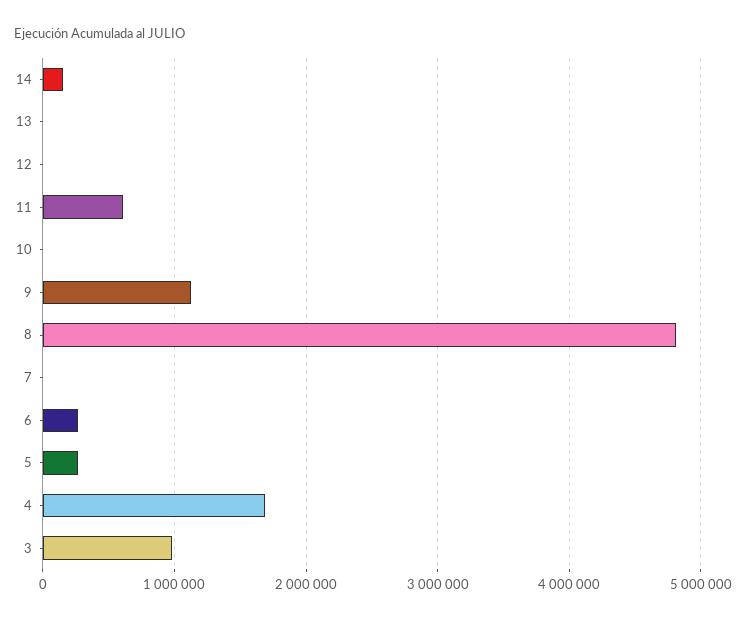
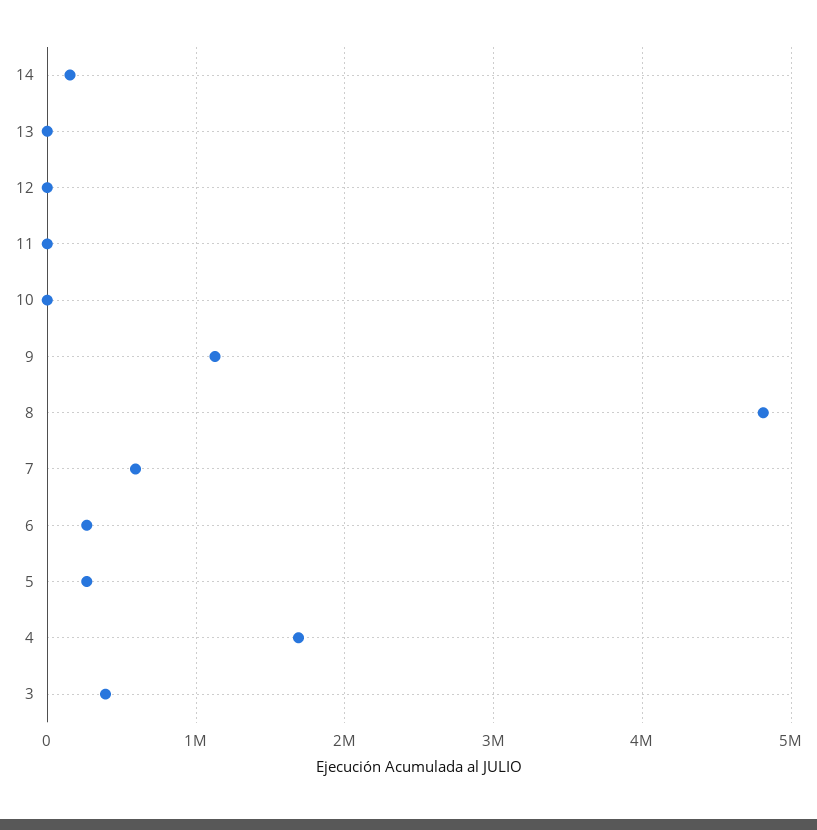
11: 600000 -> 0
7: 0 -> 600000
3: 1000000 -> 400000

